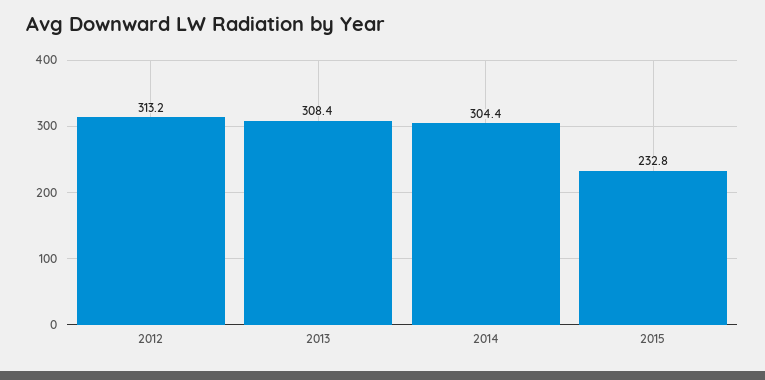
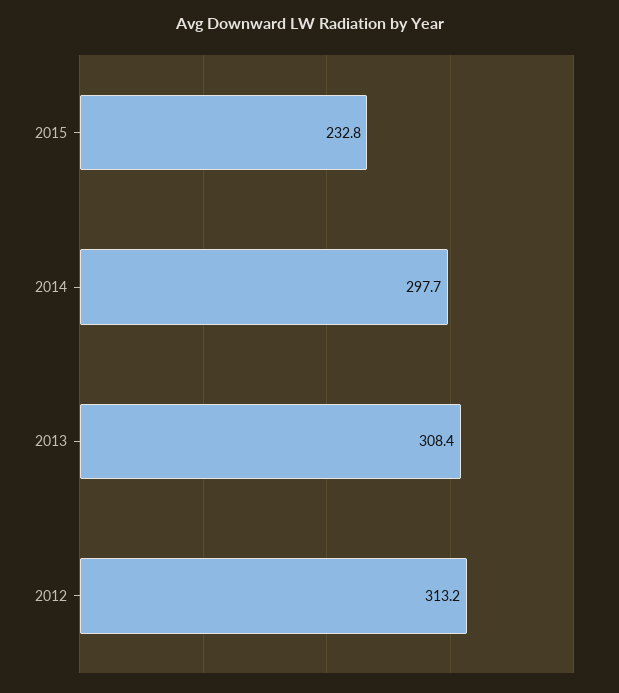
2014: 304.4 -> 297.7

